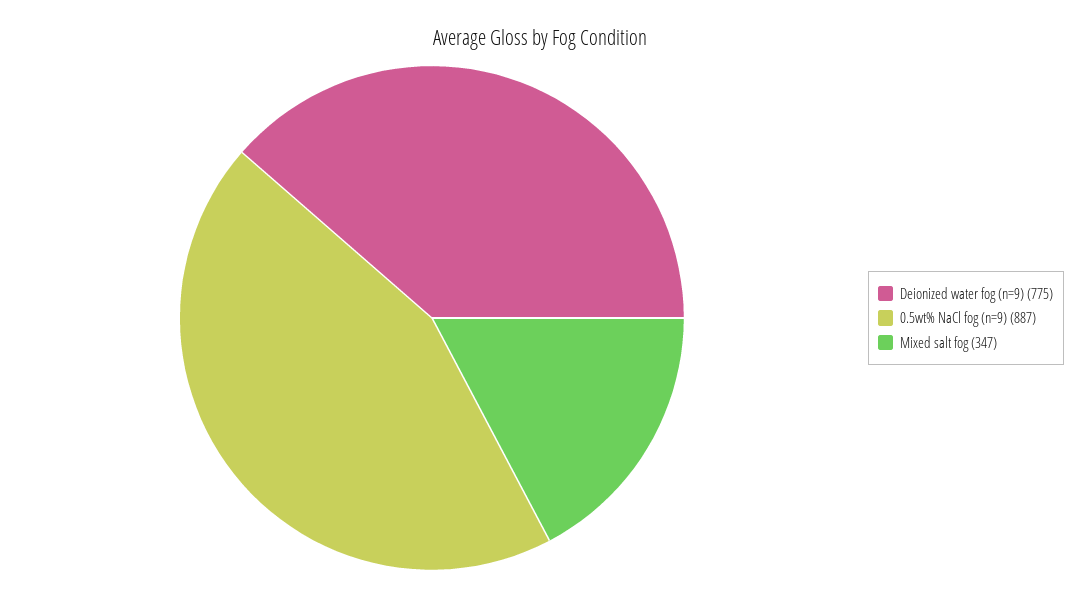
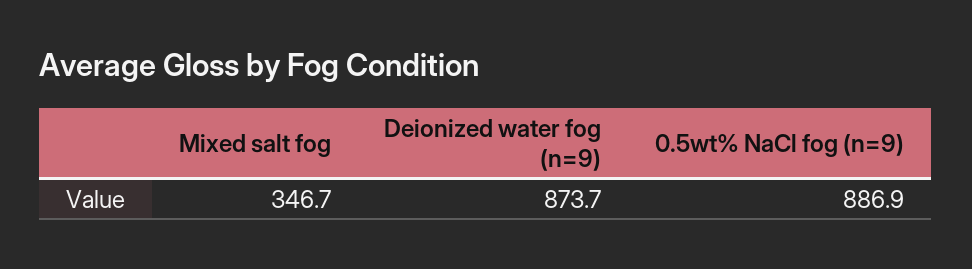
Deionized water fog (n=9): 775 -> 873.7

